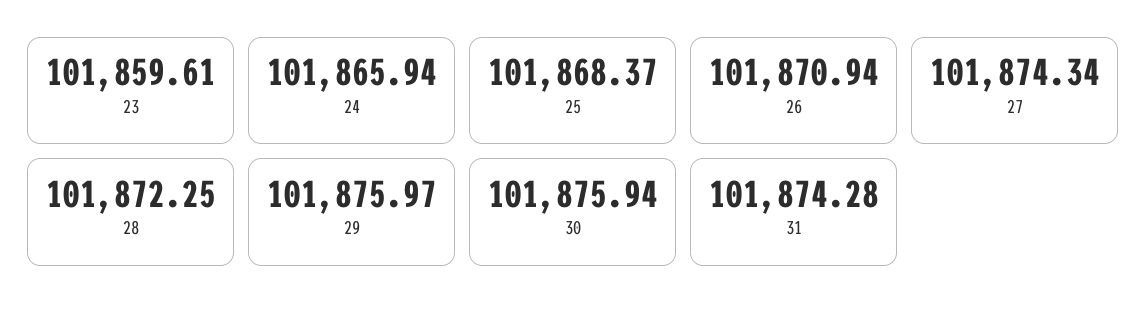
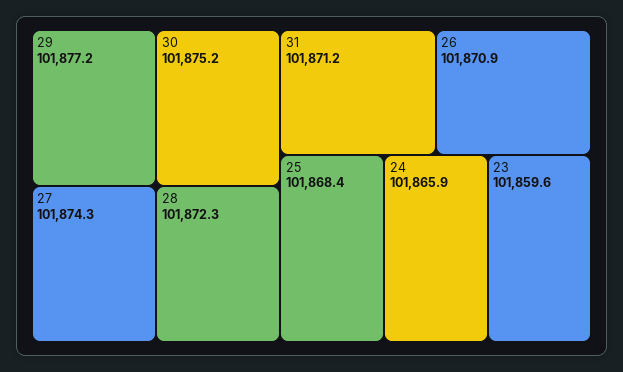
29: 101875.97 -> 101877.2
30: 101875.94 -> 101875.2
31: 101874.28 -> 101871.2

